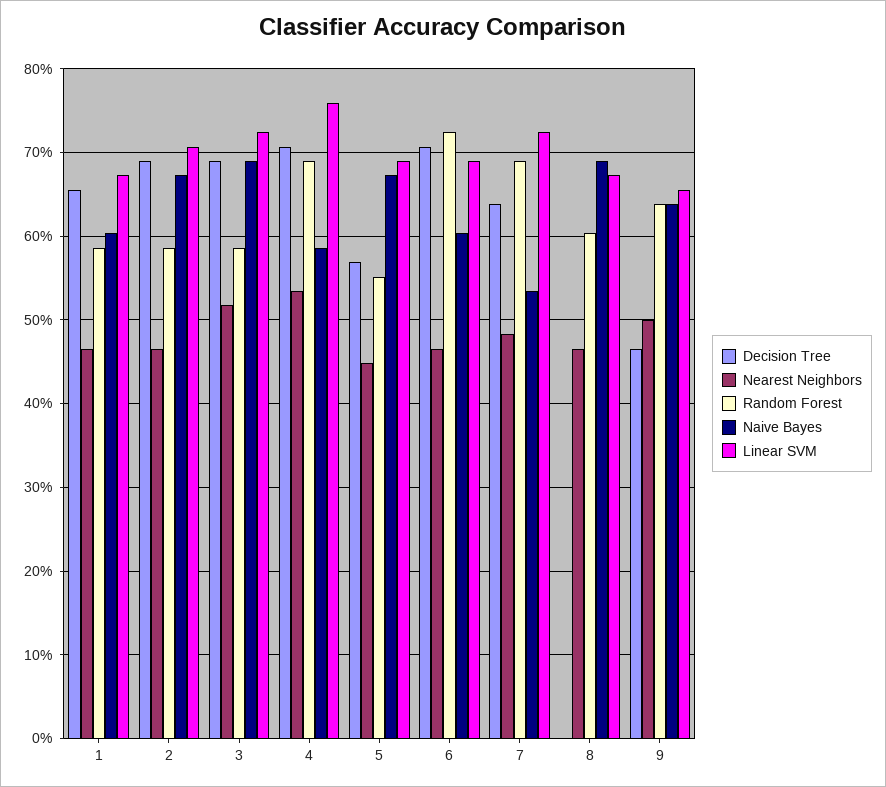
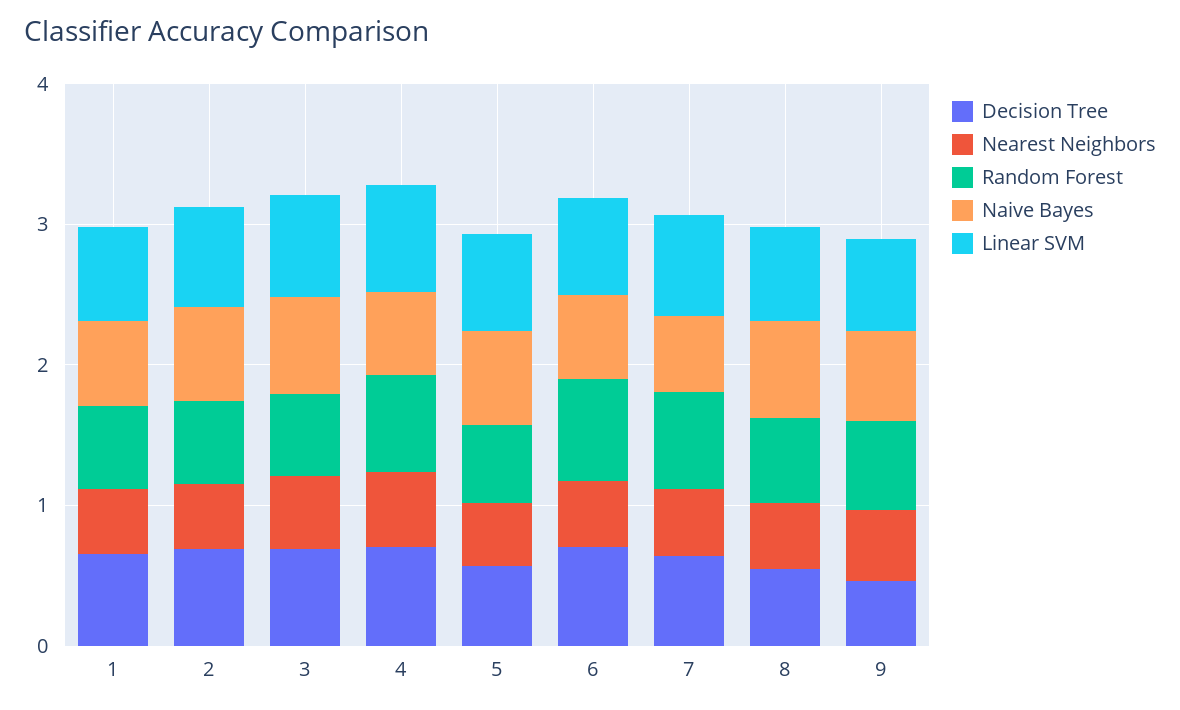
Decision Tree, 8: 0 -> 0.6

